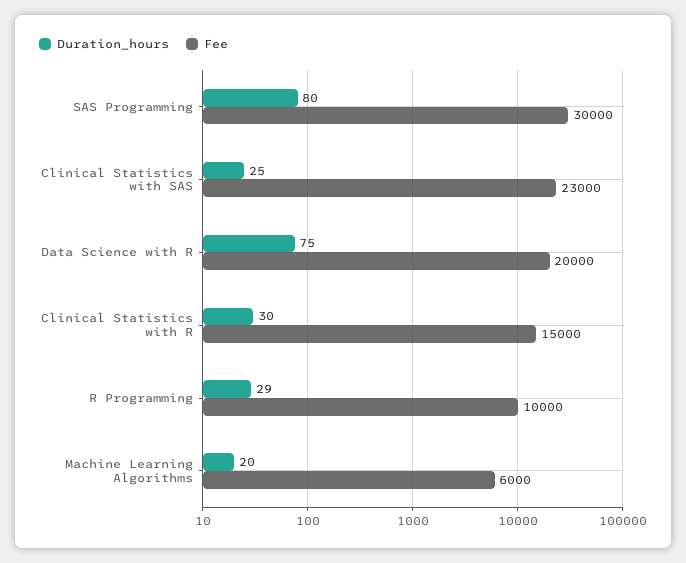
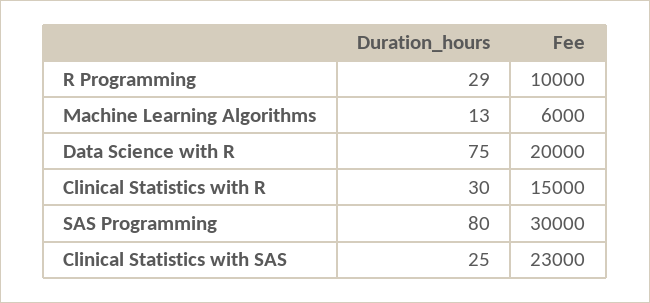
Duration_hours, Machine Learning Algorithms: 20 -> 13

